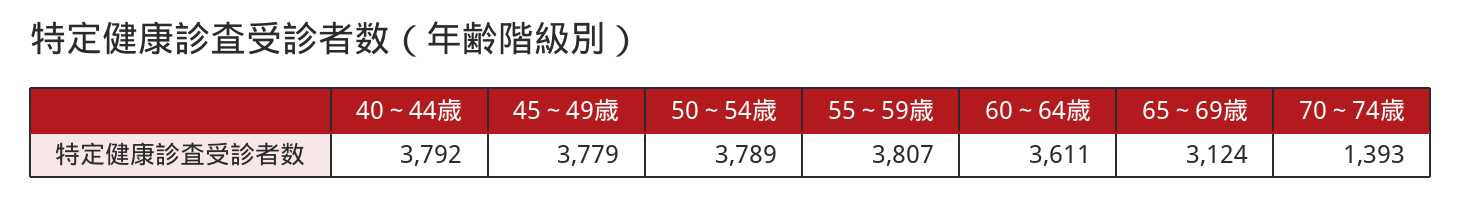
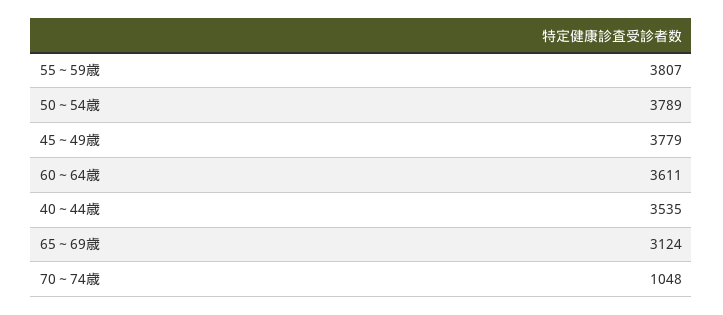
40～44歳: 3792 -> 3535
70～74歳: 1393 -> 1048

